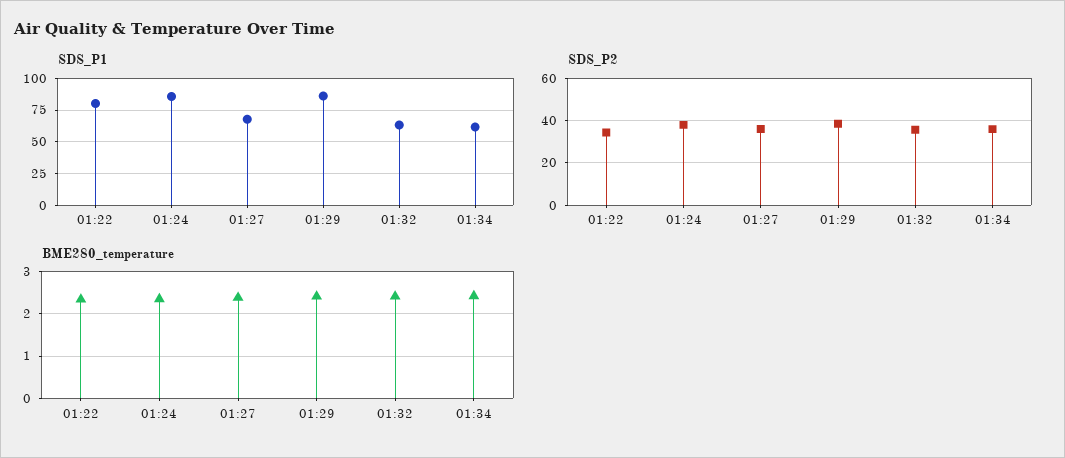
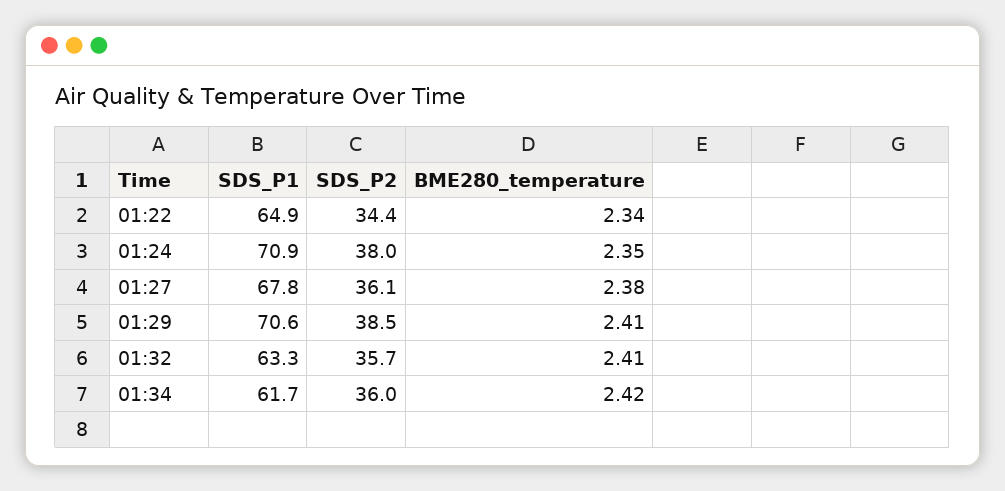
SDS_P1, 01:22: 80 -> 64.9
SDS_P1, 01:24: 85 -> 70.9
SDS_P1, 01:29: 85 -> 70.6

